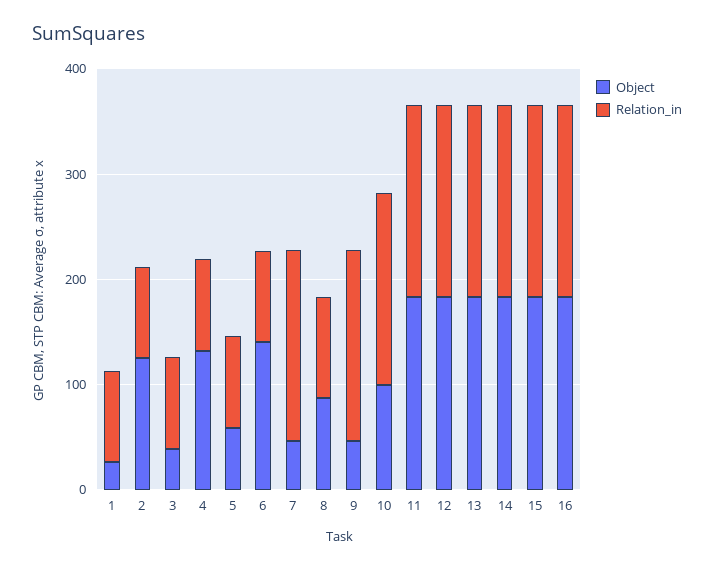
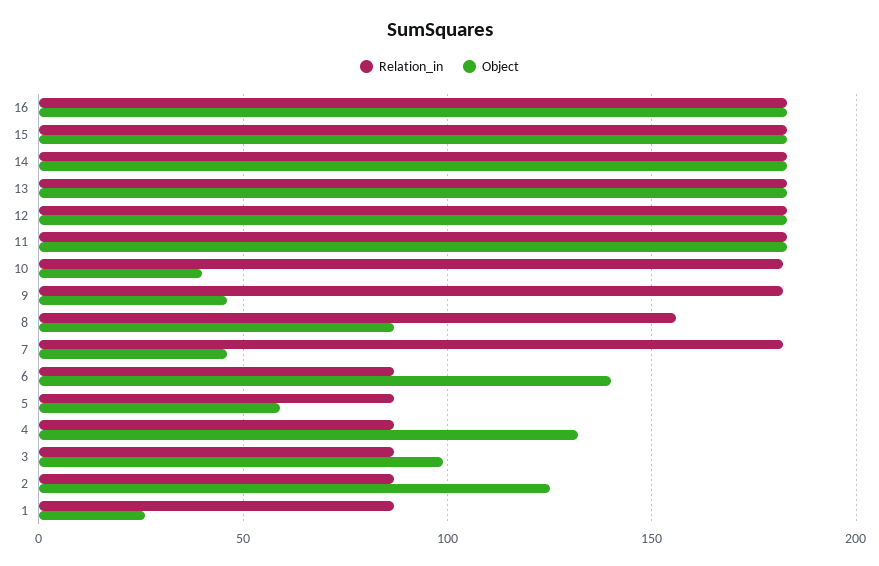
Object, 3: 40 -> 100
Relation_in, 8: 100 -> 155
Object, 10: 100 -> 40

